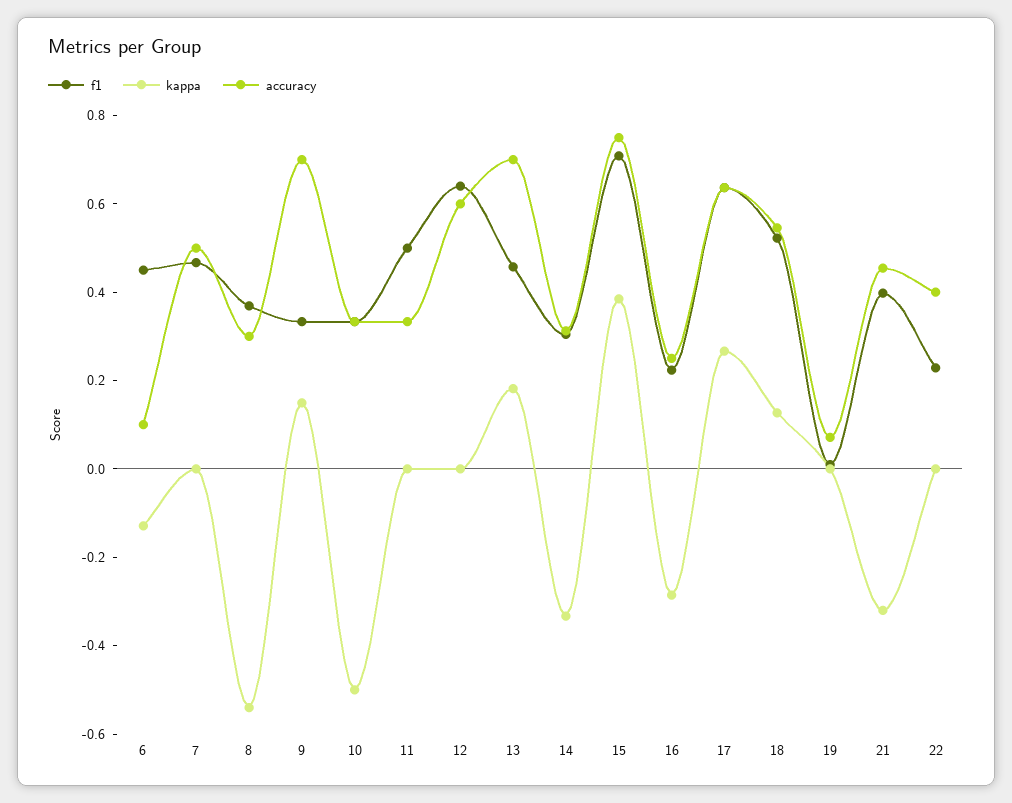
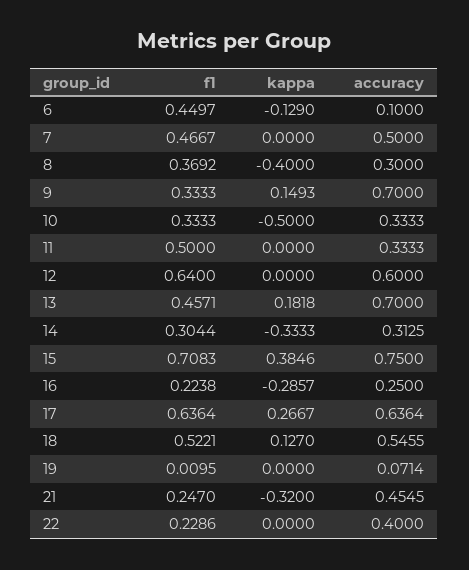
kappa, 8: -0.55 -> -0.4
f1, 21: 0.4 -> 0.247

